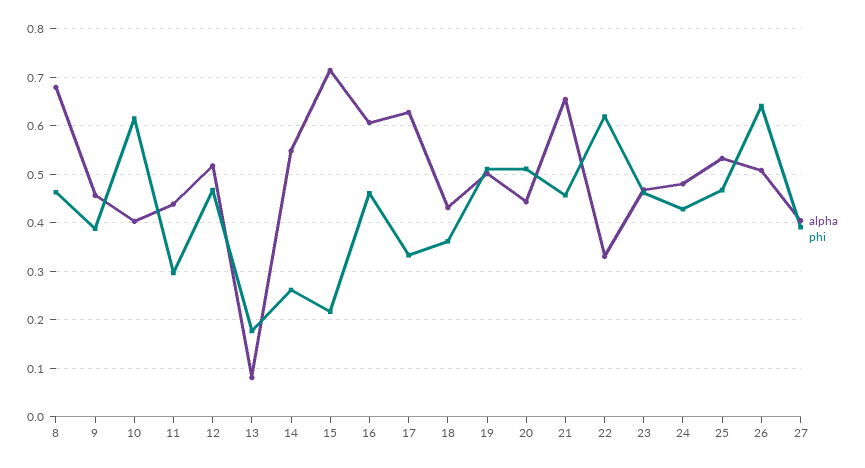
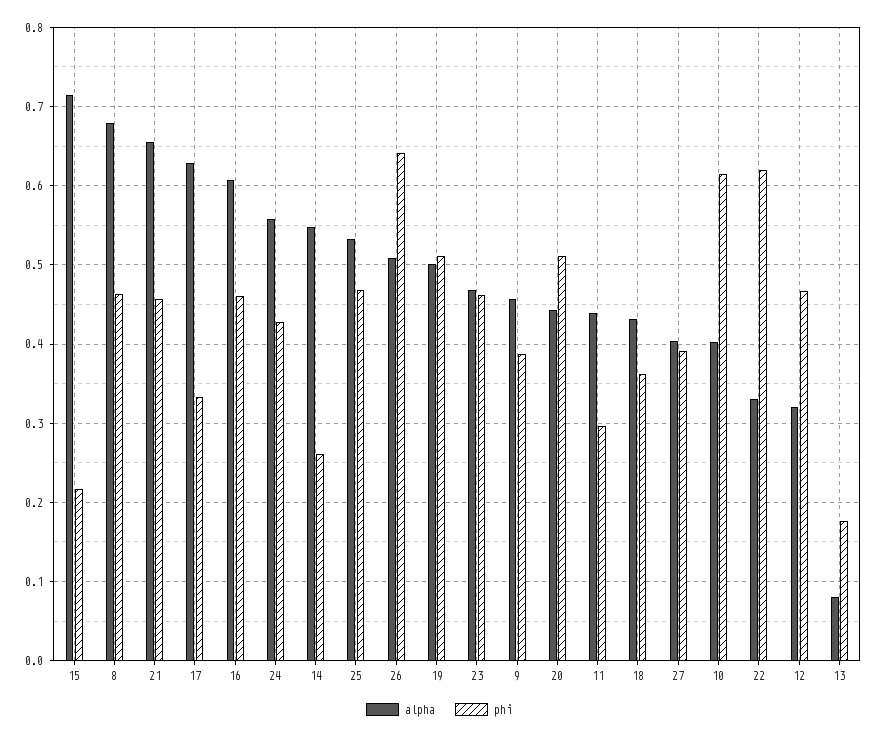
alpha, 12: 0.52 -> 0.32
alpha, 24: 0.48 -> 0.56

